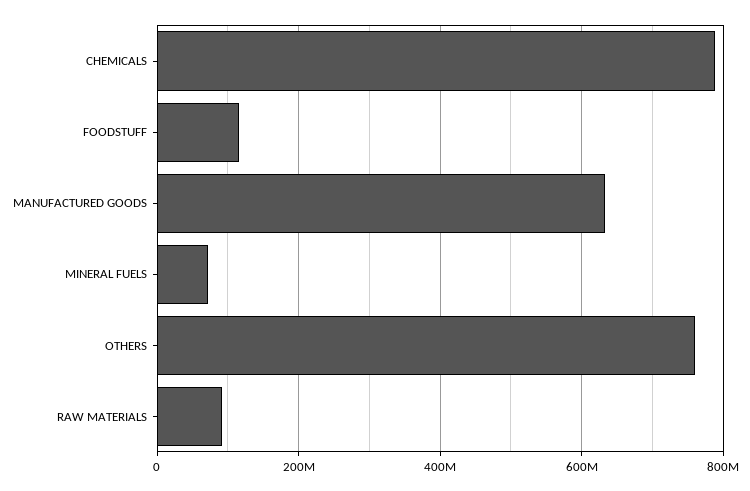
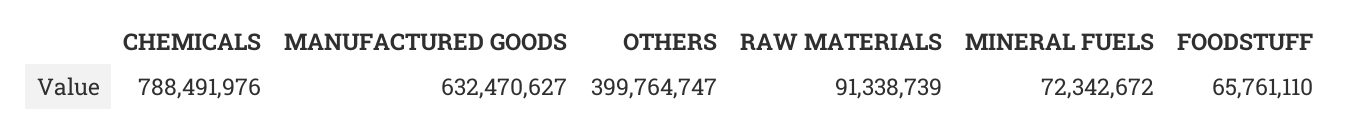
FOODSTUFF: 120000000 -> 65761110
OTHERS: 760000000 -> 399764747

